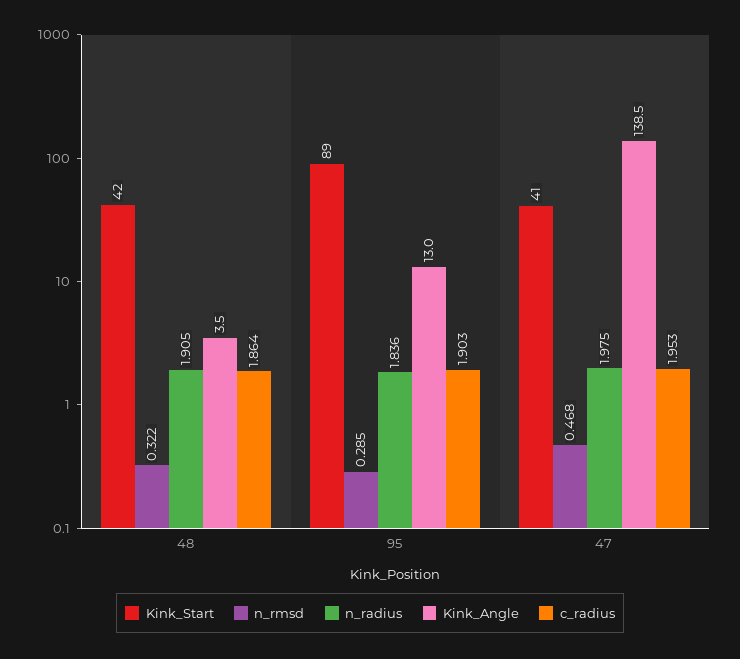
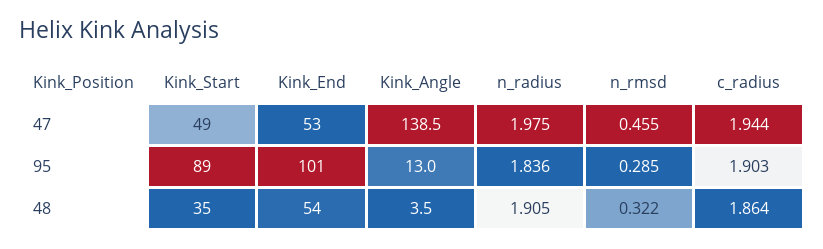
Kink_Start, 48: 42 -> 35
Kink_Start, 47: 41 -> 49
n_rmsd, 47: 0.468 -> 0.455
c_radius, 47: 1.953 -> 1.944
Kink_End, 47: none -> 53
Kink_End, 95: none -> 101
Kink_End, 48: none -> 54

